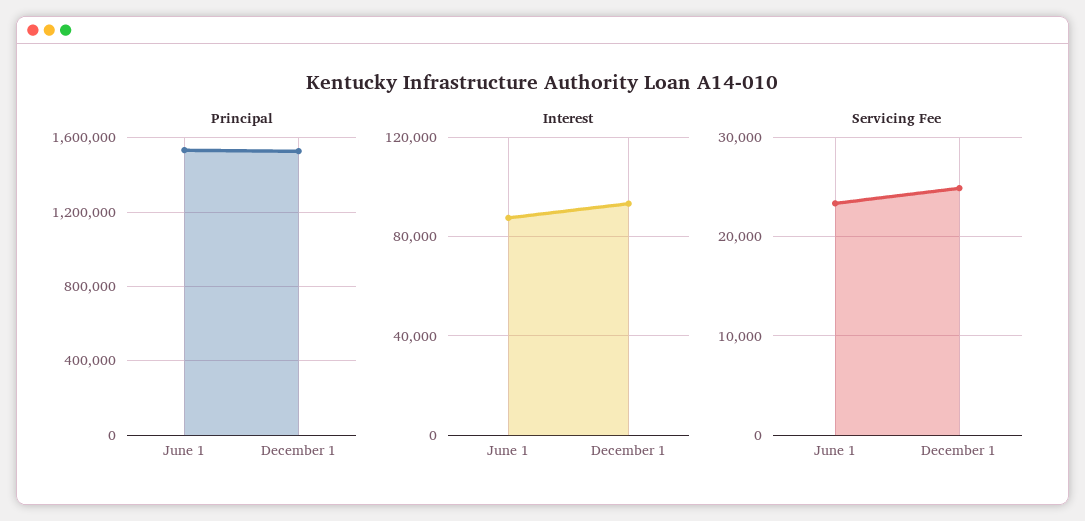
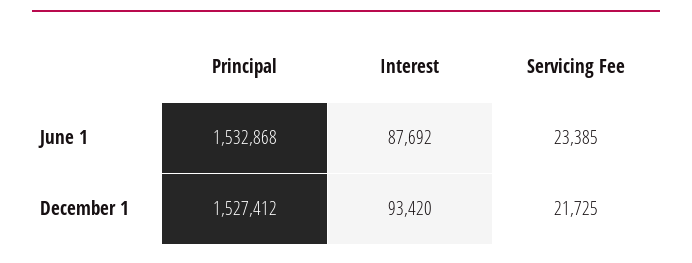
Servicing Fee, December 1: 25000 -> 21725

